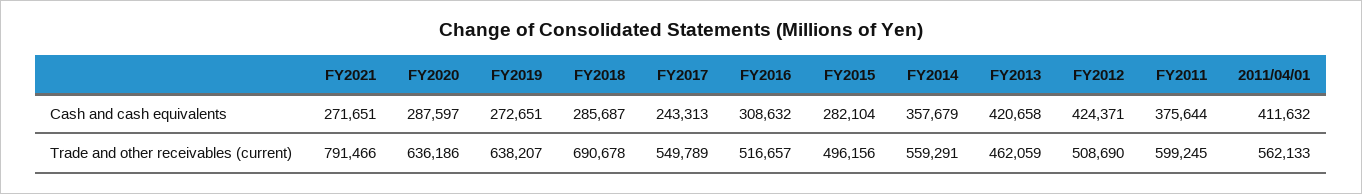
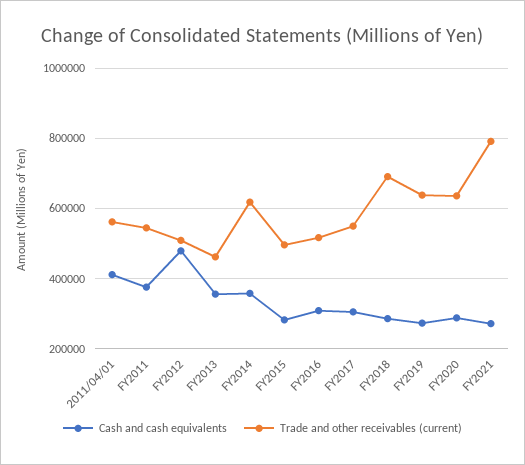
Cash and cash equivalents, FY2017: 243313 -> 300000
Cash and cash equivalents, FY2013: 420658 -> 360000
Cash and cash equivalents, FY2012: 424371 -> 480000
Trade and other receivables (current), FY2014: 559291 -> 620000
Trade and other receivables (current), FY2011: 599245 -> 540000

